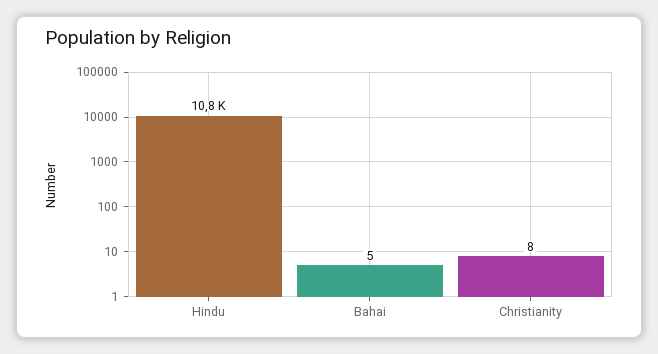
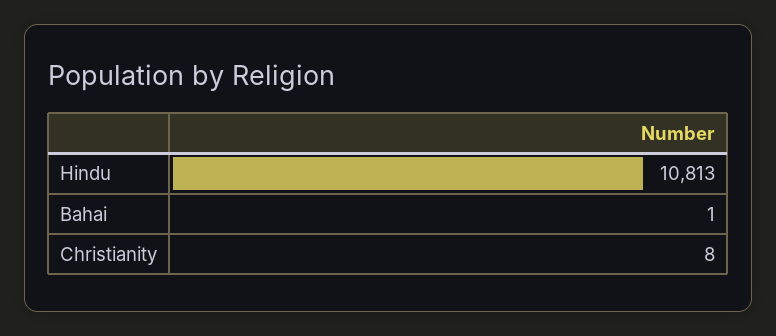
Bahai: 5 -> 1

